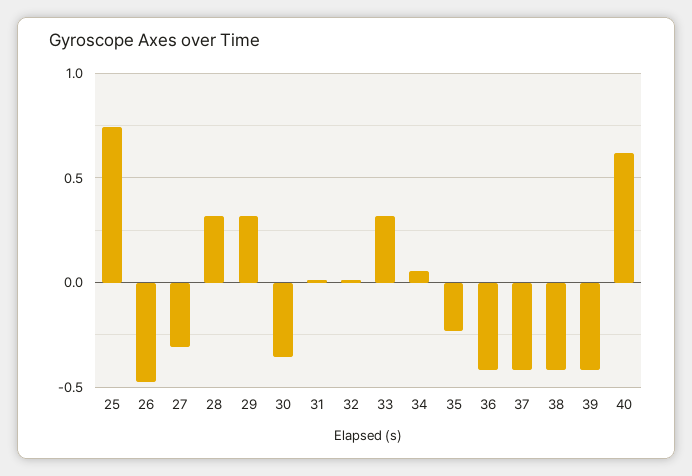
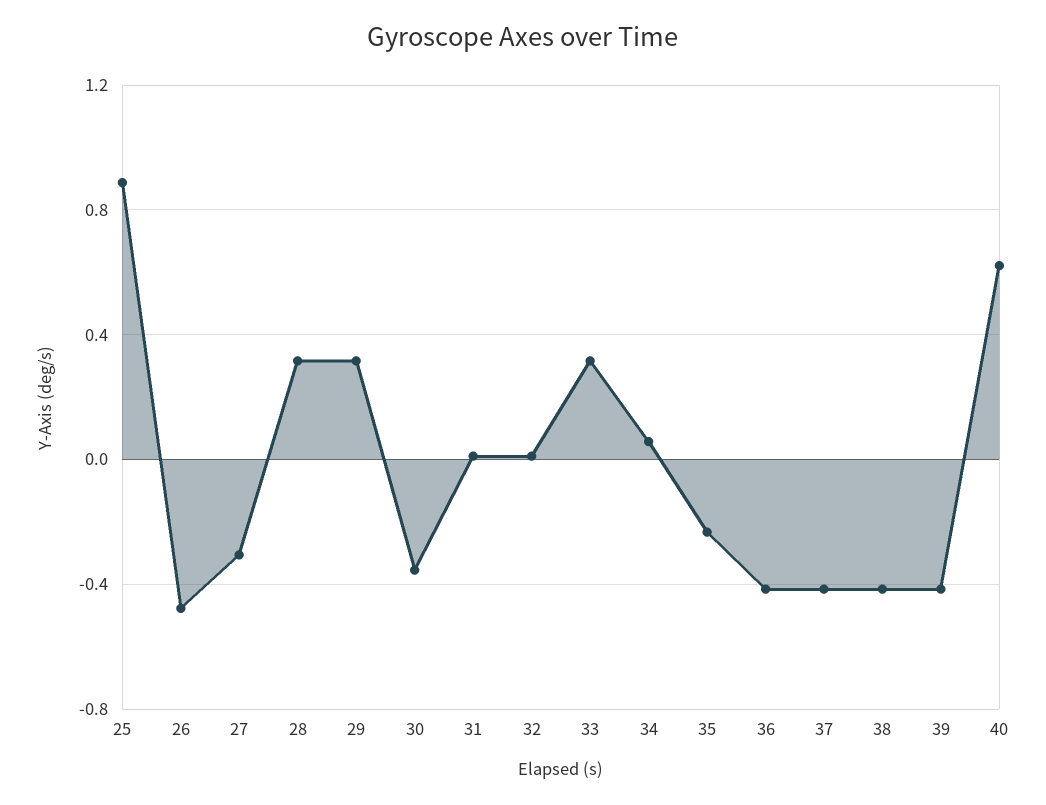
25: 0.75 -> 0.9

